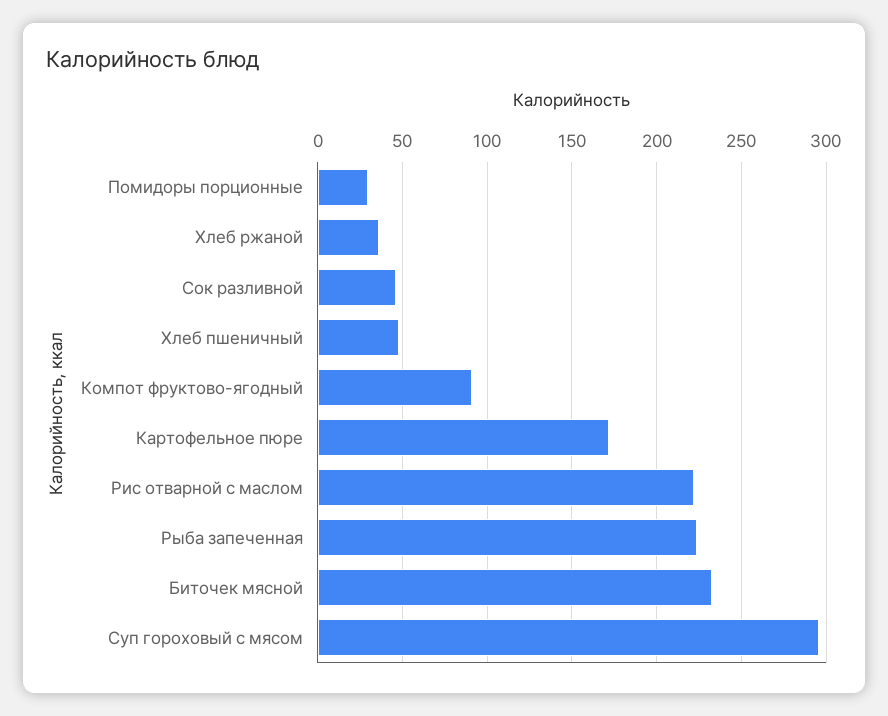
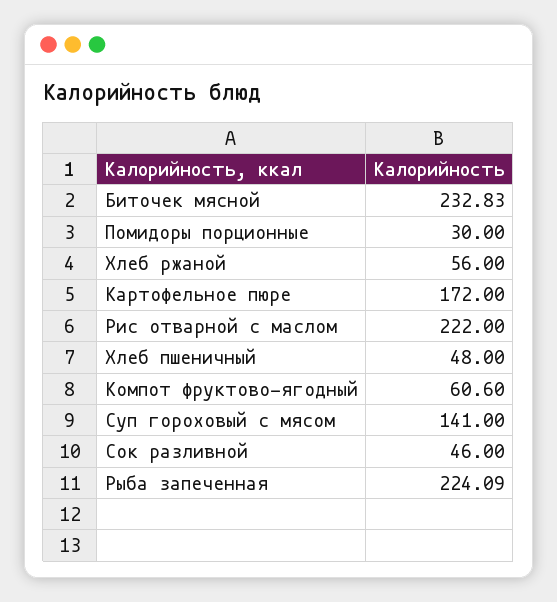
Хлеб ржаной: 35 -> 56
Компот фруктово-ягодный: 90 -> 60.6
Суп гороховый с мясом: 295 -> 141

